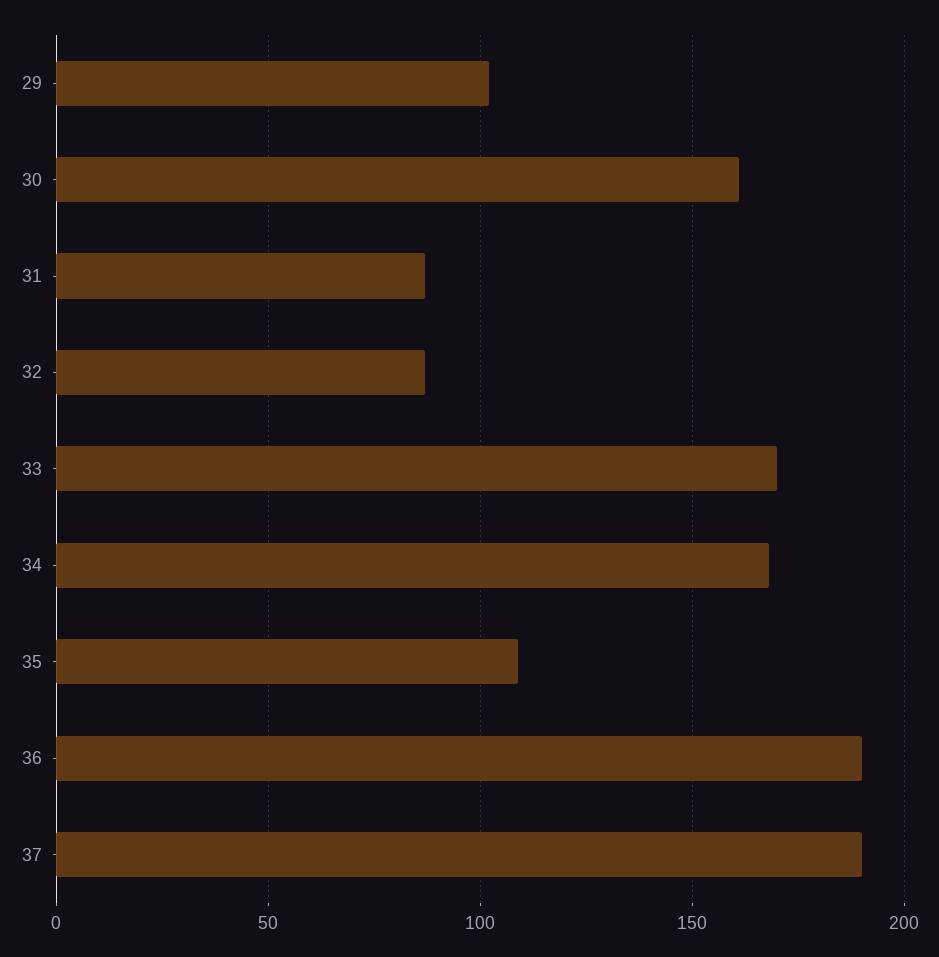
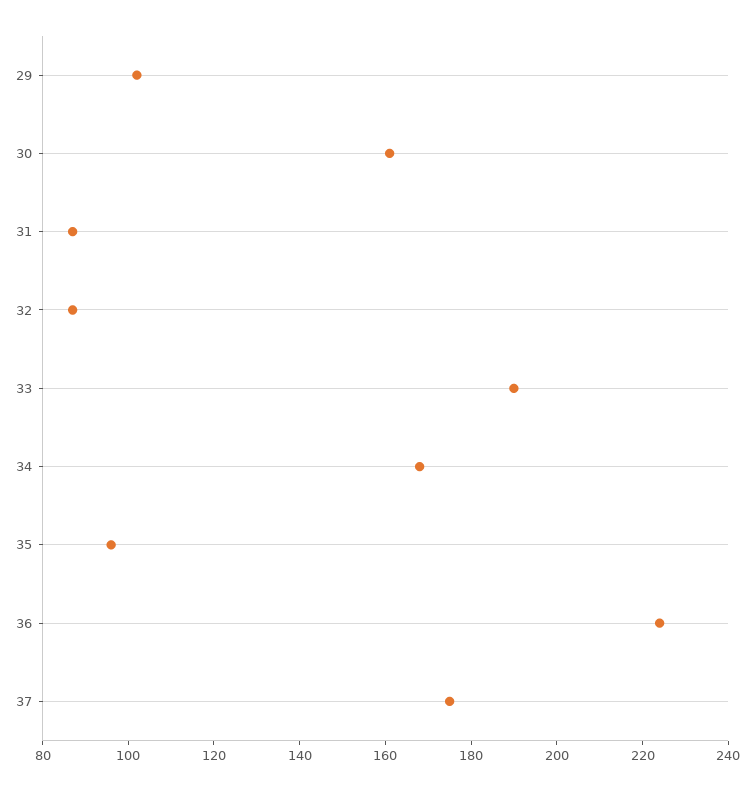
33: 170 -> 190
35: 110 -> 95
36: 190 -> 225
37: 190 -> 175

